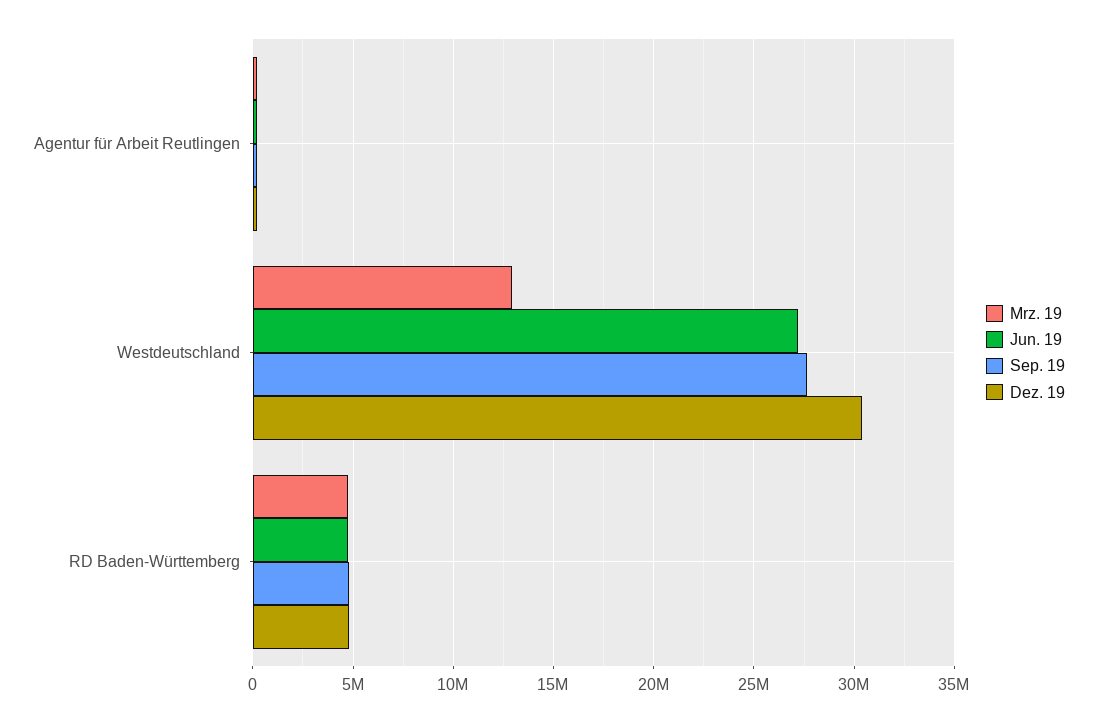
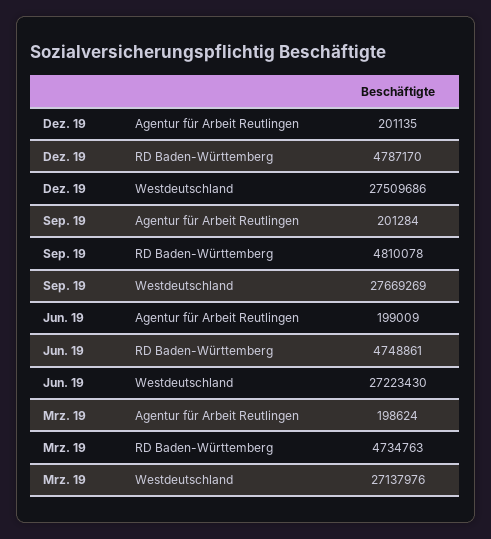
Mrz. 19, Westdeutschland: 13000000 -> 27137976
Dez. 19, Westdeutschland: 30500000 -> 27509686

